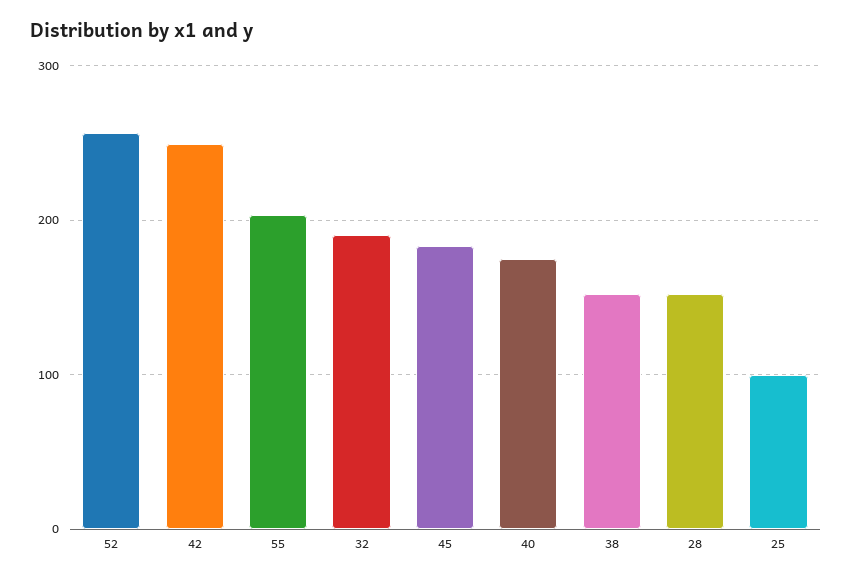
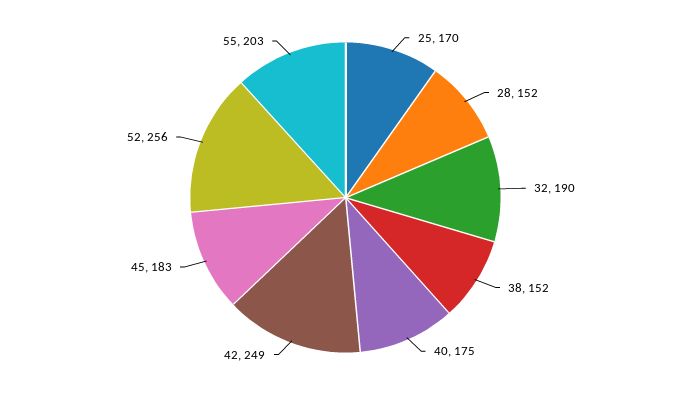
25: 100 -> 170

